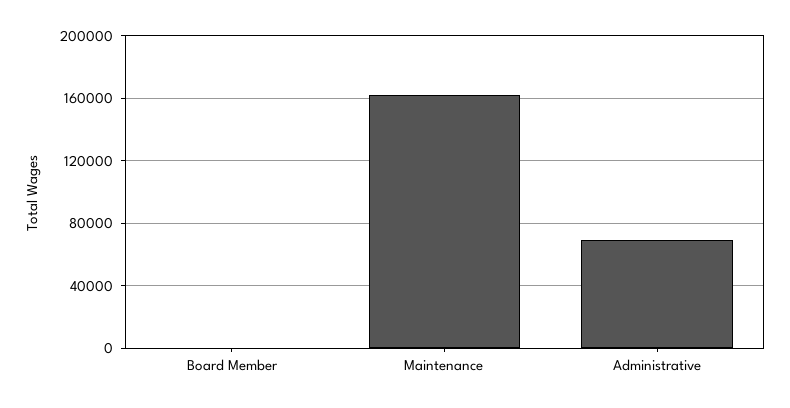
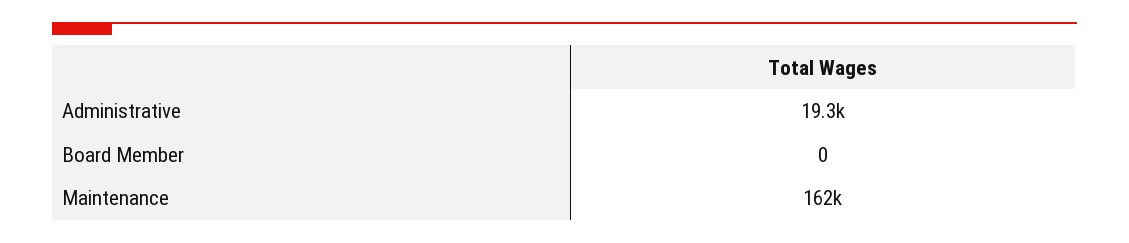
Administrative: 70000 -> 19300

